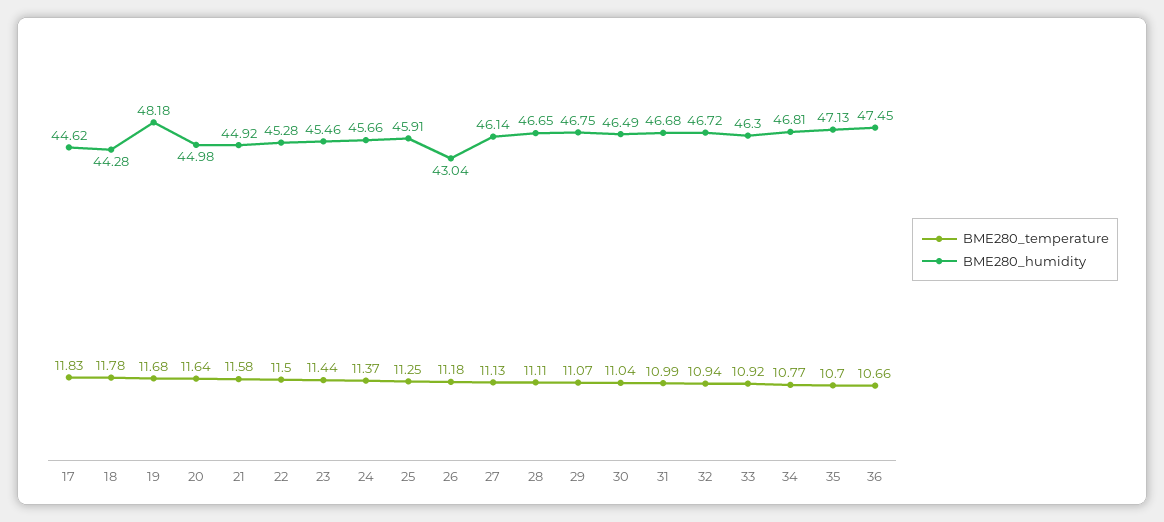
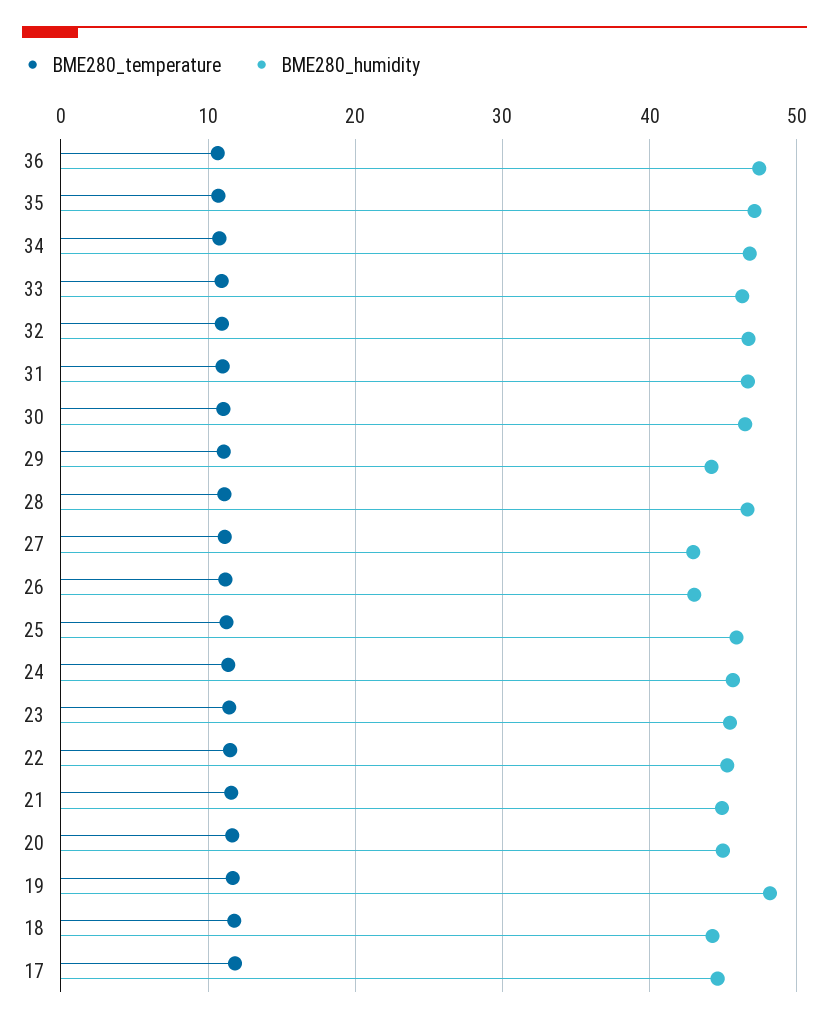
BME280_humidity, 27: 46.14 -> 43
BME280_humidity, 29: 46.75 -> 44

